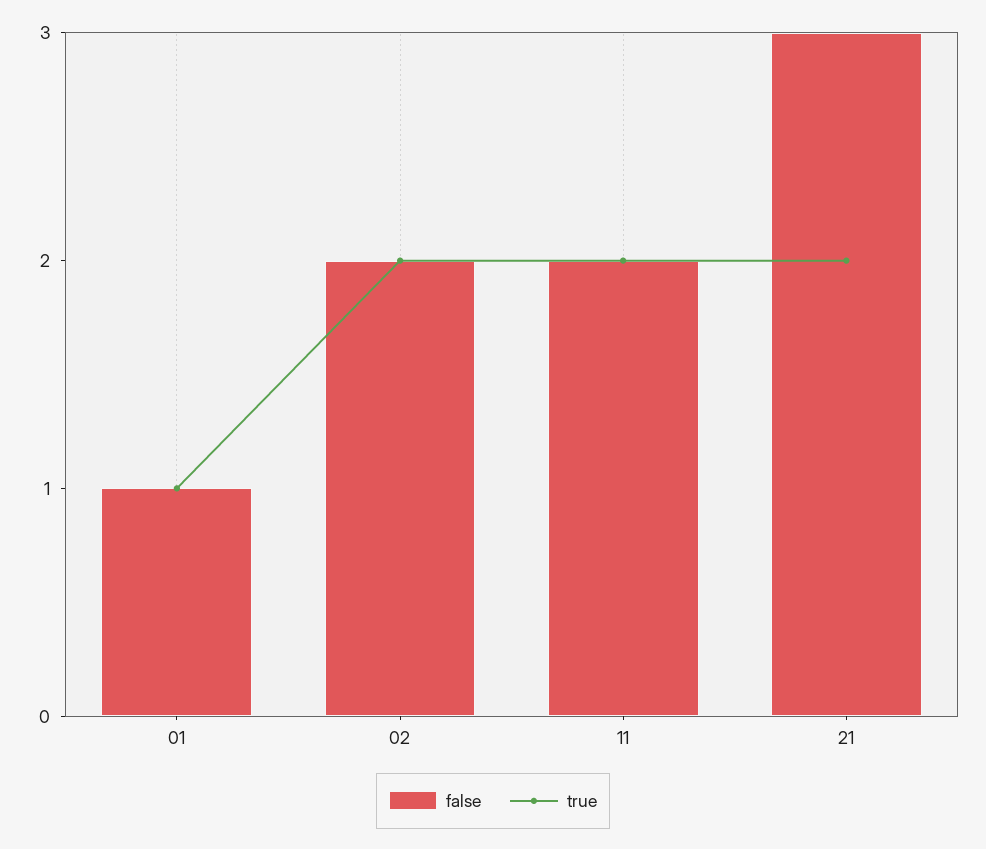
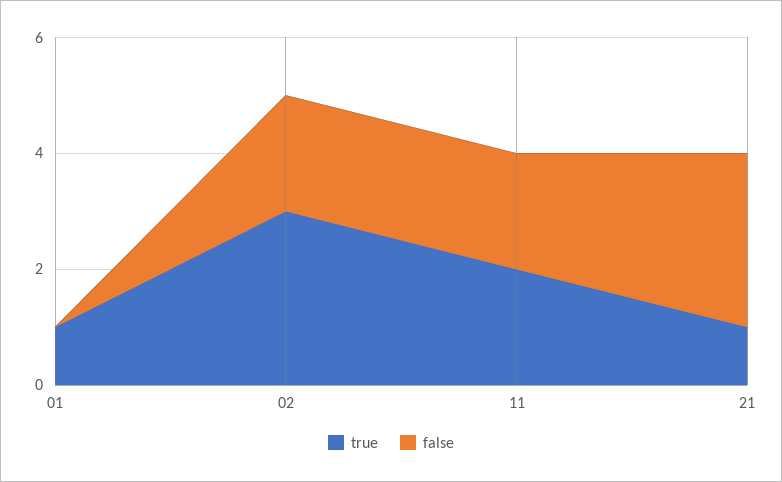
false, 01: 1 -> 0
true, 02: 2 -> 3
true, 21: 2 -> 1

